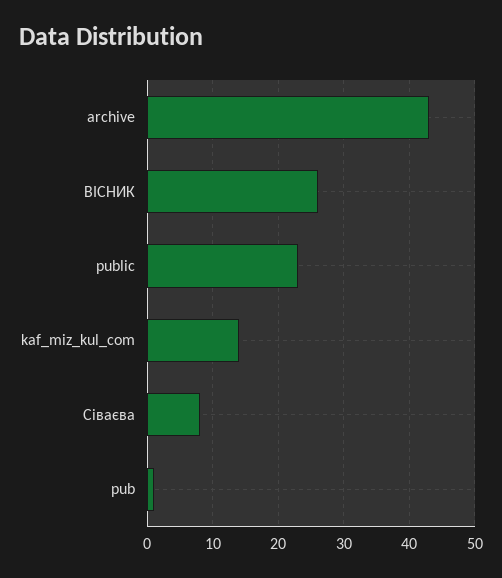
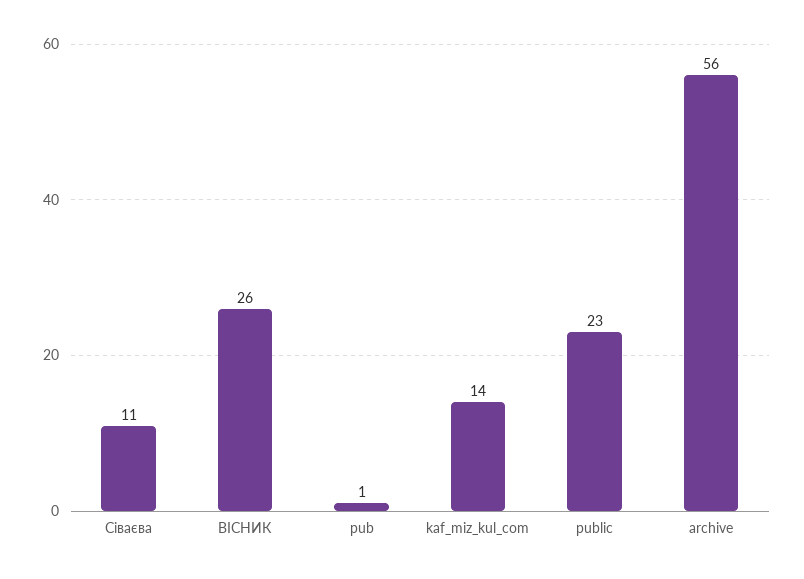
archive: 43 -> 56
Сіваєва: 8 -> 11

